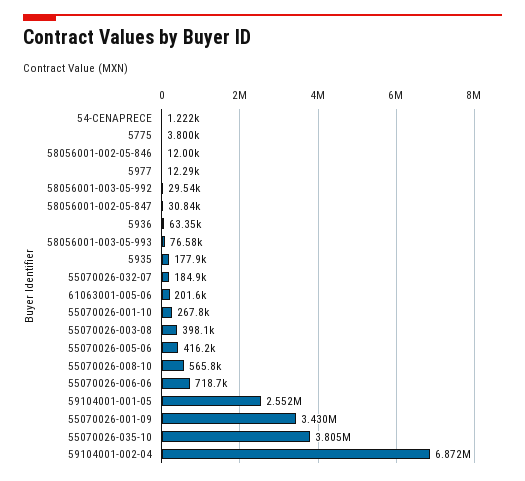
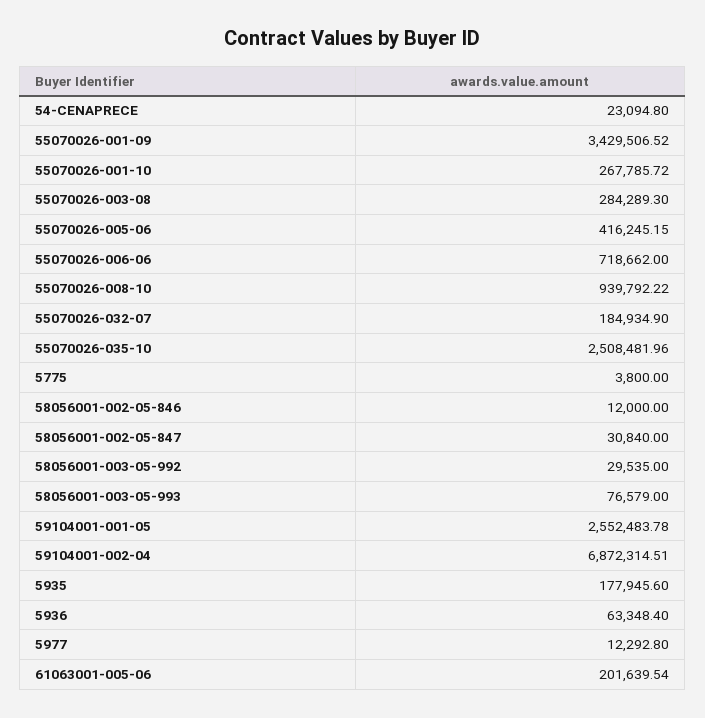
54-CENAPRECE: 1222 -> 23094.8
55070026-003-08: 398100 -> 284289.3
55070026-008-10: 565800 -> 939792.22
55070026-035-10: 3805000 -> 2508481.96

